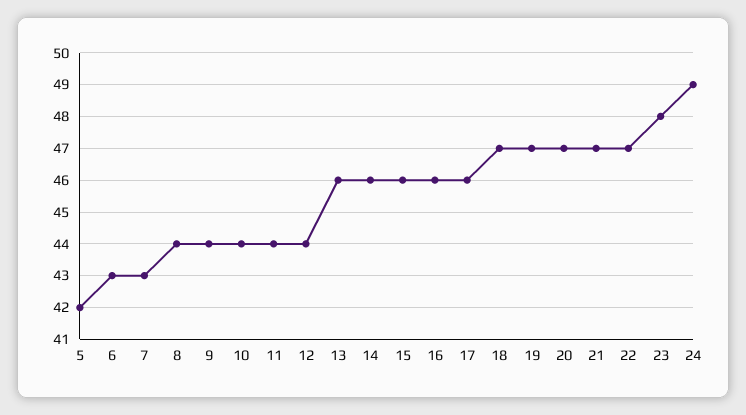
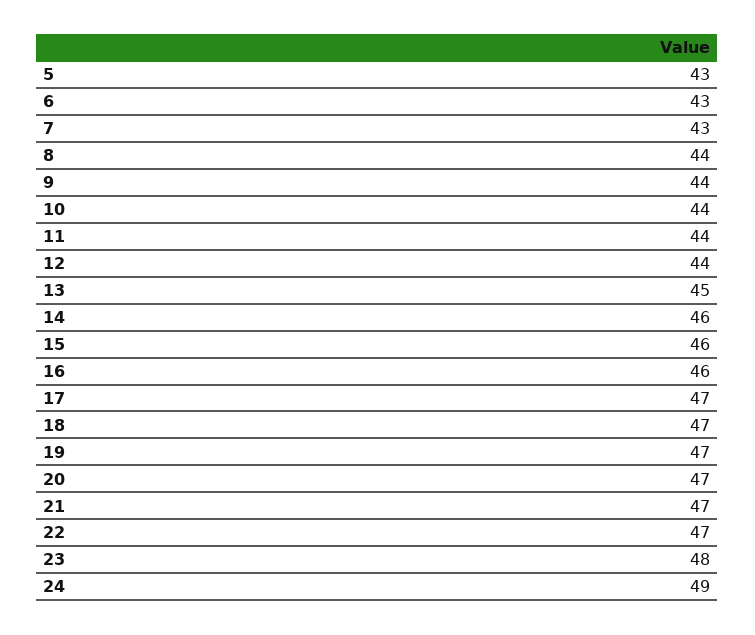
5: 42 -> 43
13: 46 -> 45
17: 46 -> 47

